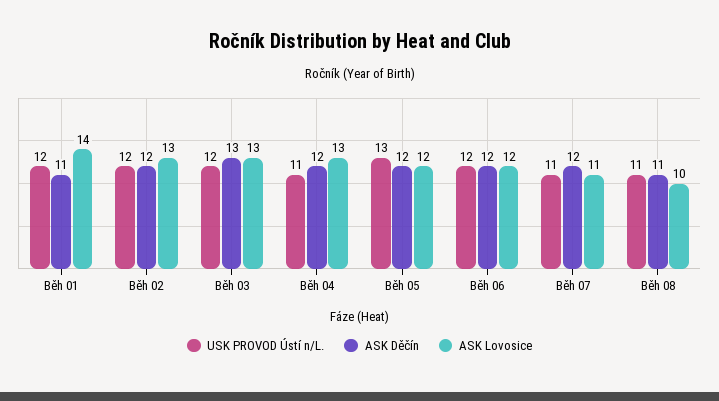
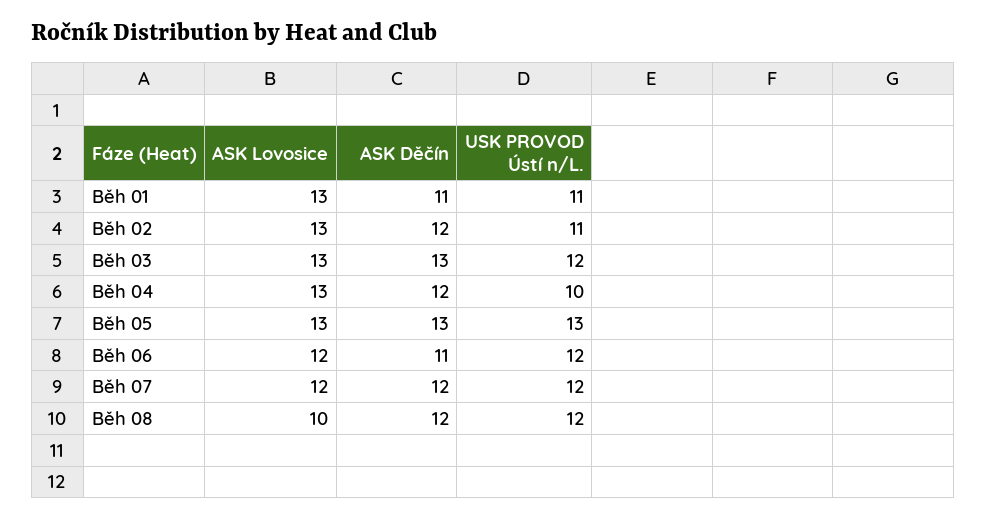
USK PROVOD Ústí n/L., Běh 01: 12 -> 11
ASK Lovosice, Běh 01: 14 -> 13
USK PROVOD Ústí n/L., Běh 02: 12 -> 11
USK PROVOD Ústí n/L., Běh 04: 11 -> 10
ASK Děčín, Běh 05: 12 -> 13
ASK Lovosice, Běh 05: 12 -> 13
ASK Děčín, Běh 06: 12 -> 11
USK PROVOD Ústí n/L., Běh 07: 11 -> 12
ASK Lovosice, Běh 07: 11 -> 12
USK PROVOD Ústí n/L., Běh 08: 11 -> 12
ASK Děčín, Běh 08: 11 -> 12

